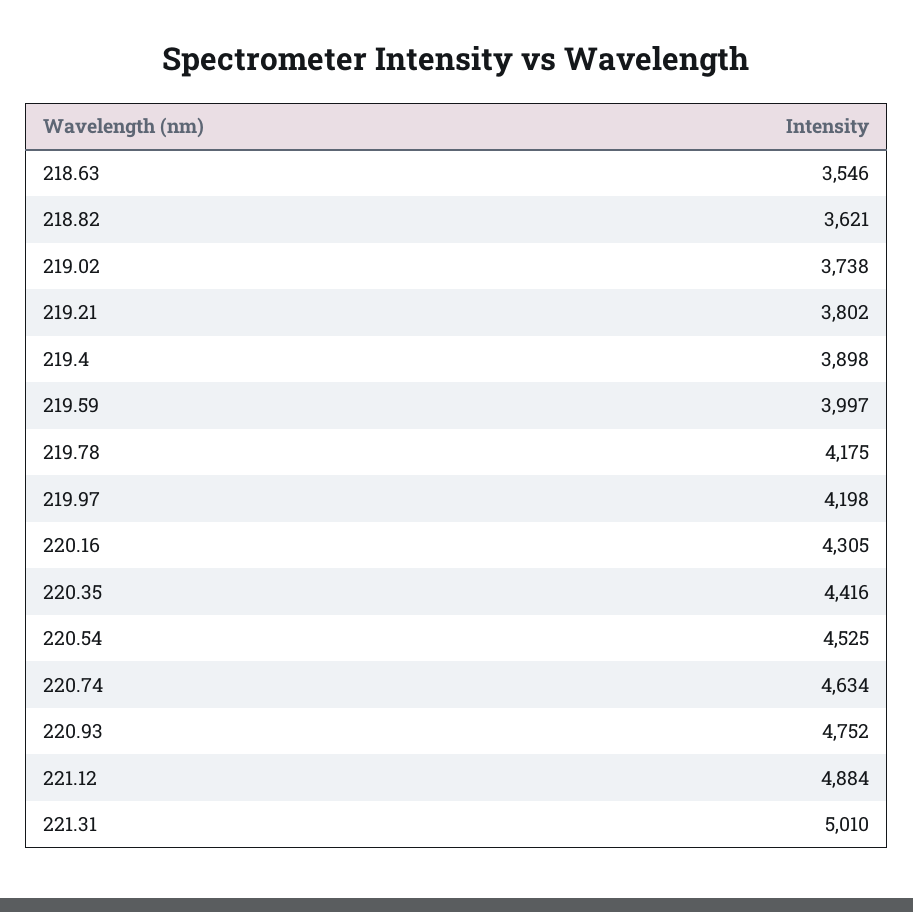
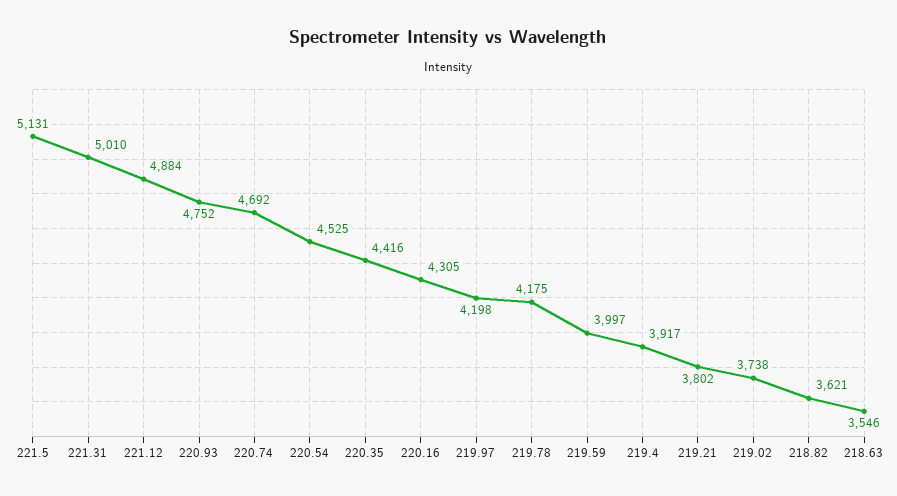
219.4: 3898 -> 3917
220.74: 4634 -> 4692
221.5: none -> 5131

